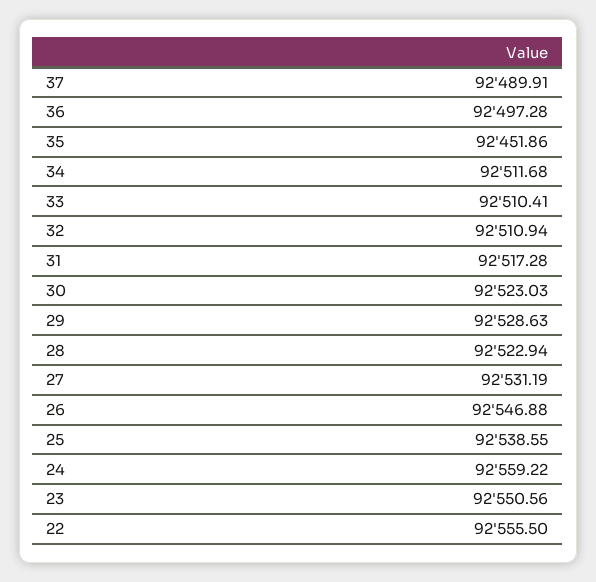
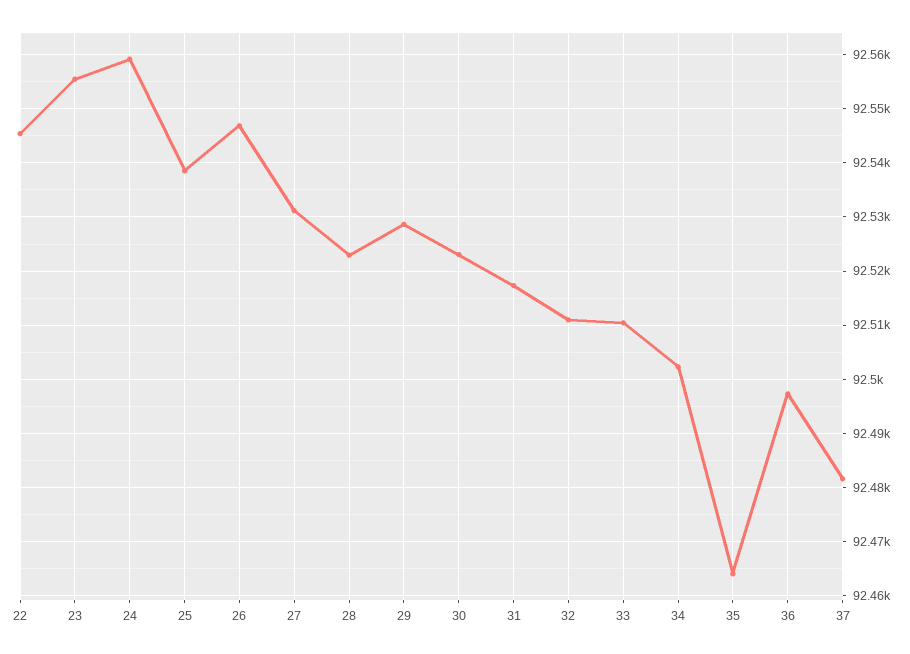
37: 92489.91 -> 92482
35: 92451.86 -> 92464
34: 92511.68 -> 92502
23: 92550.56 -> 92556
22: 92555.5 -> 92546

